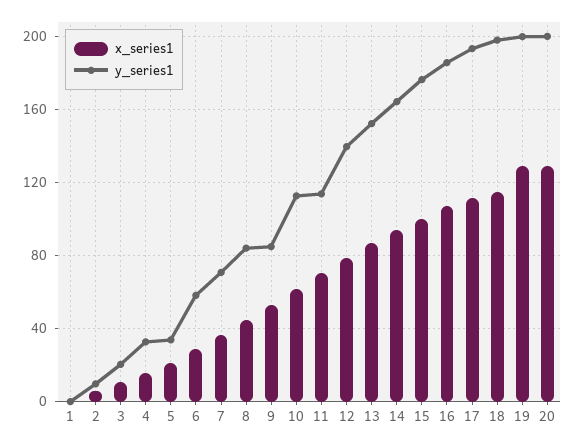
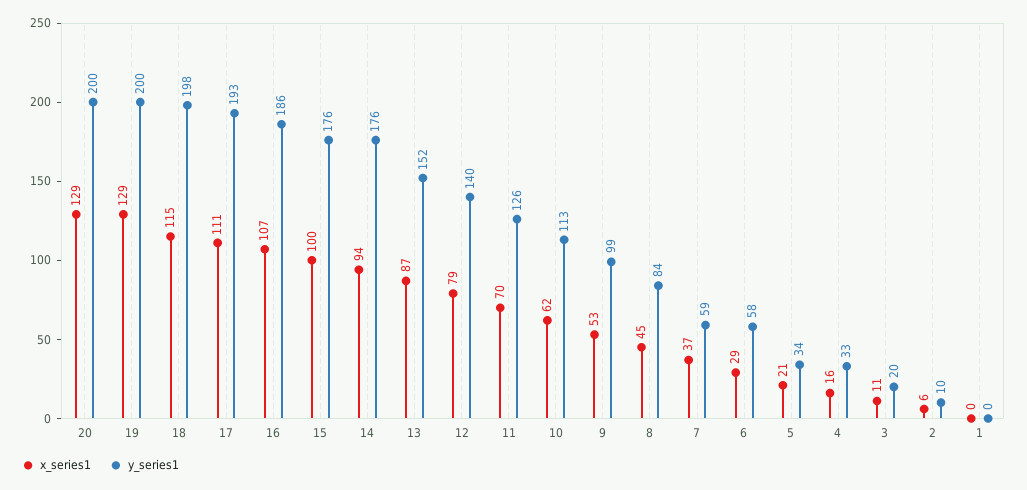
y_series1, 7: 70 -> 59
y_series1, 9: 85 -> 99
y_series1, 11: 115 -> 126
y_series1, 14: 165 -> 176

